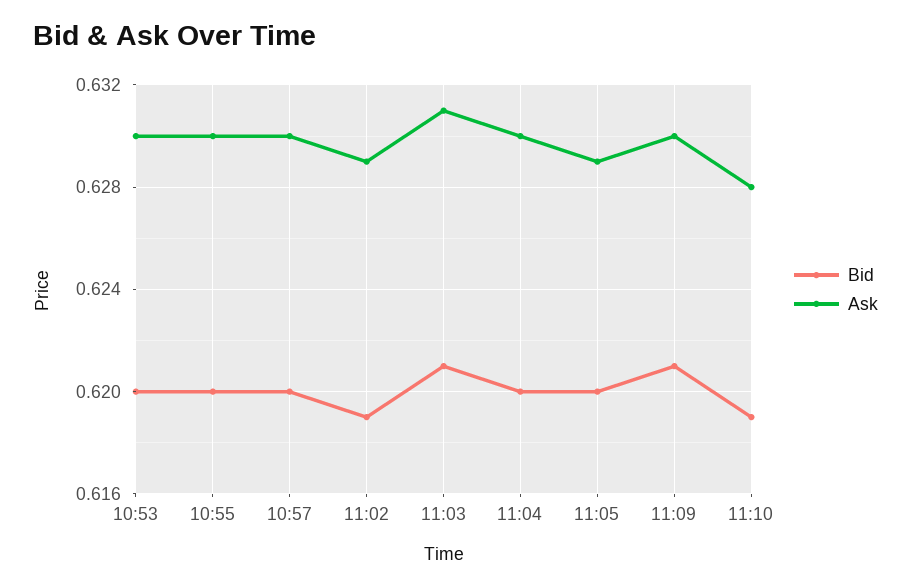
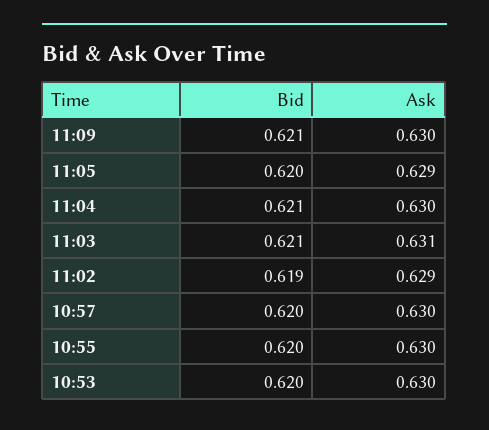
Bid, 11:04: 0.62 -> 0.621
Bid, 11:10: 0.619 -> none
Ask, 11:10: 0.628 -> none

